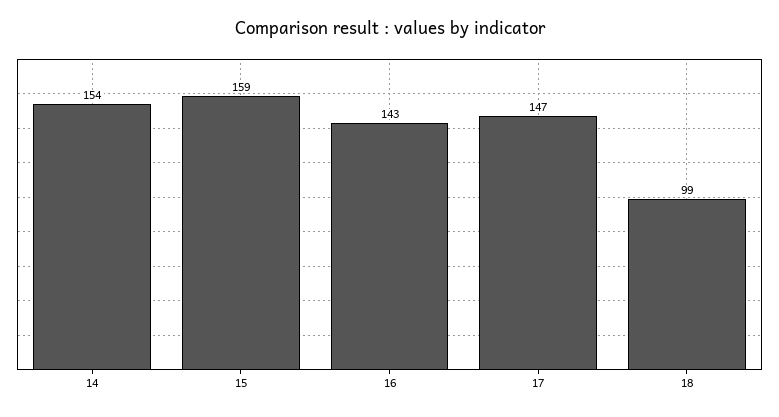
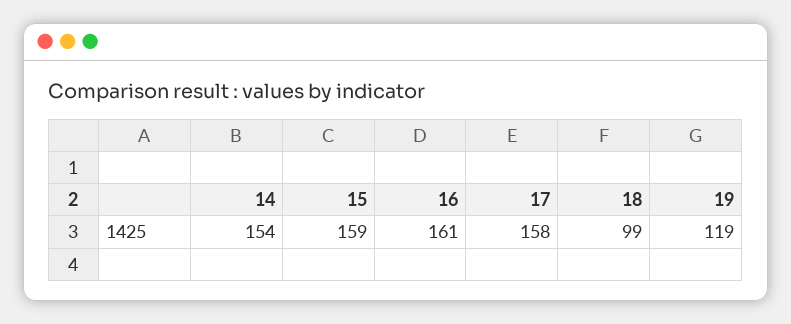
16: 143 -> 161
17: 147 -> 158
19: none -> 119

